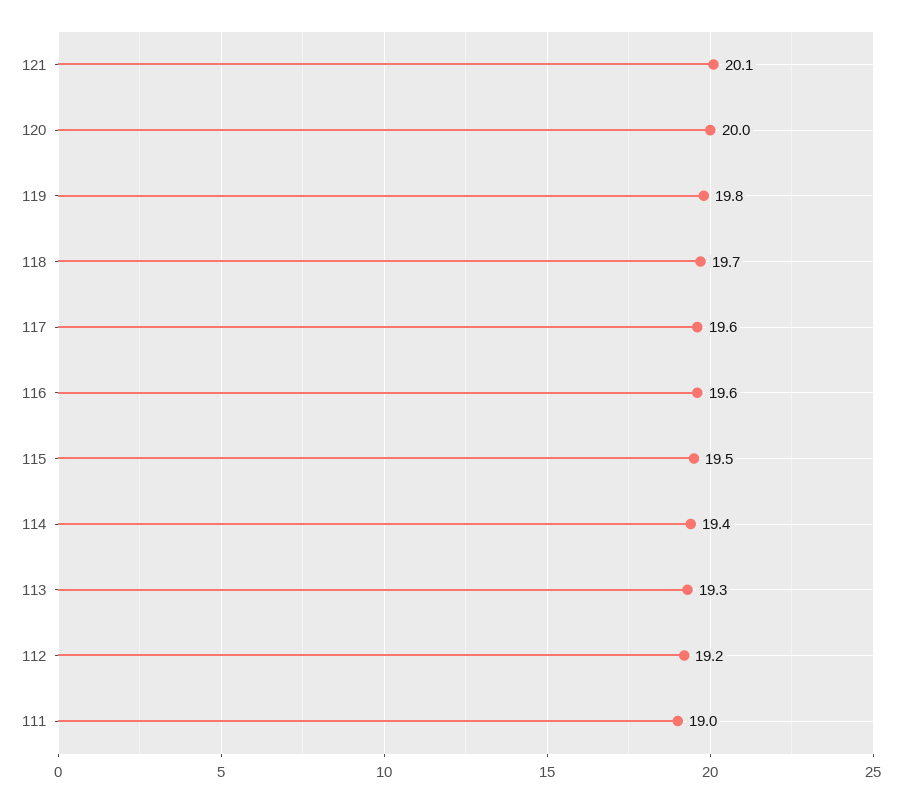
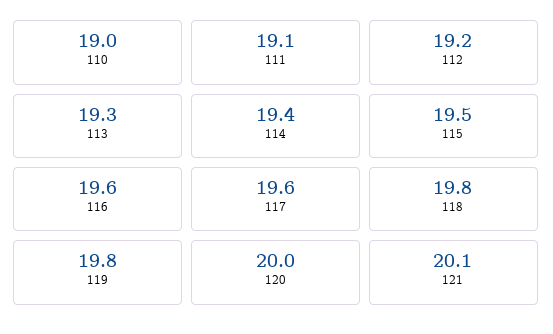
118: 19.7 -> 19.8
111: 19 -> 19.1
110: none -> 19

